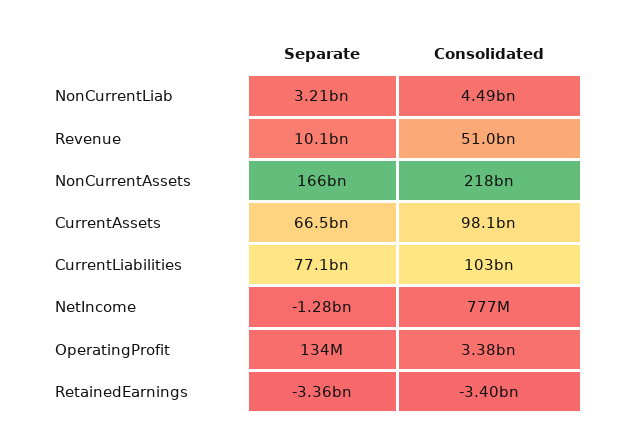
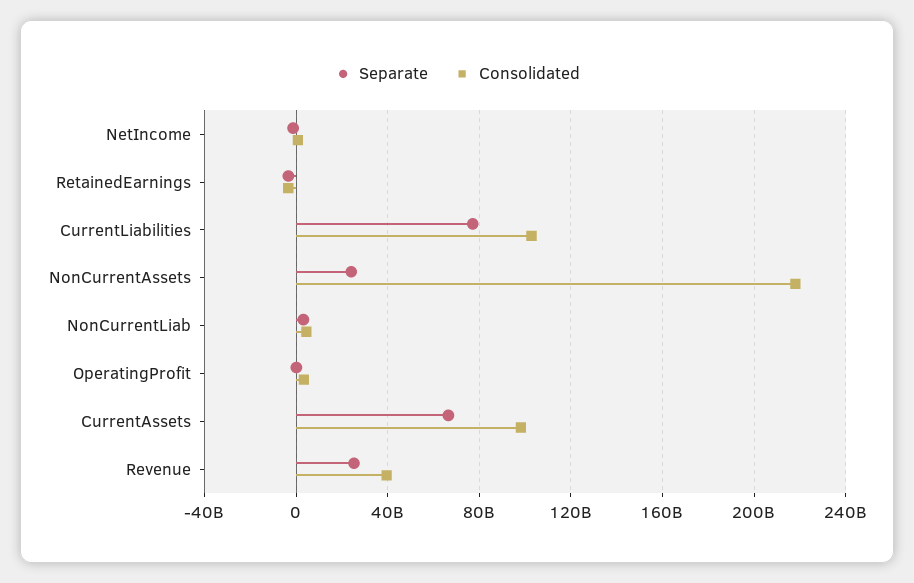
Separate, Revenue: 10100000000 -> 25000000000
Consolidated, Revenue: 51000000000 -> 40000000000
Separate, NonCurrentAssets: 166000000000 -> 25000000000

